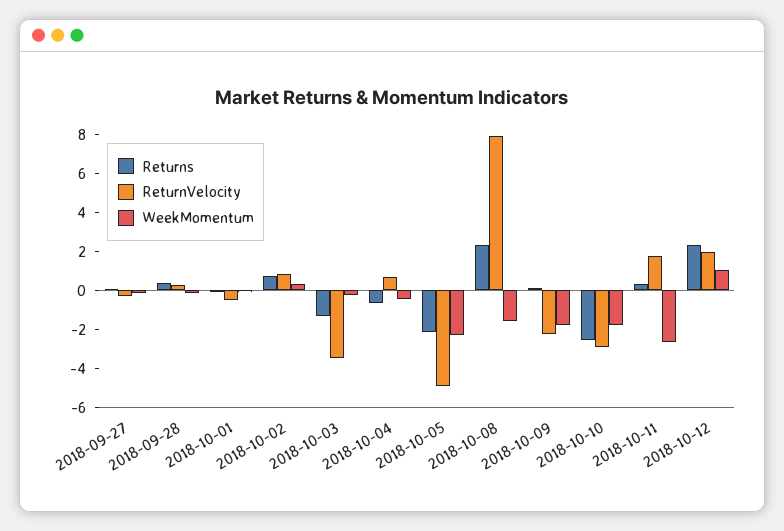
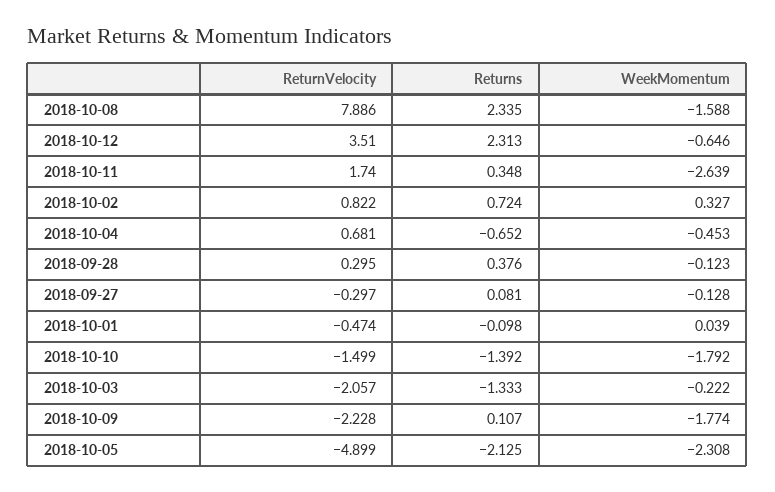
ReturnVelocity, 2018-10-03: -3.5 -> -2.057
Returns, 2018-10-10: -2.5 -> -1.392
ReturnVelocity, 2018-10-10: -3 -> -1.499
ReturnVelocity, 2018-10-12: 2 -> 3.51
WeekMomentum, 2018-10-12: 1 -> -0.646

